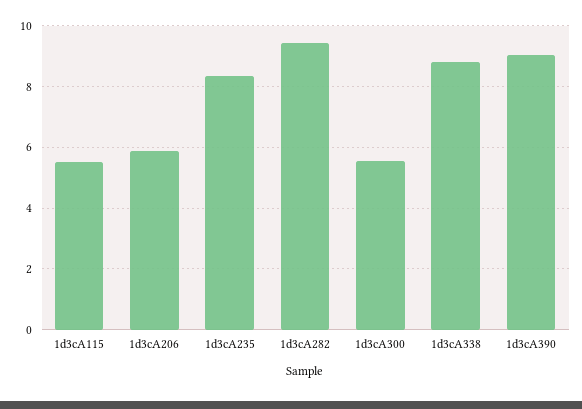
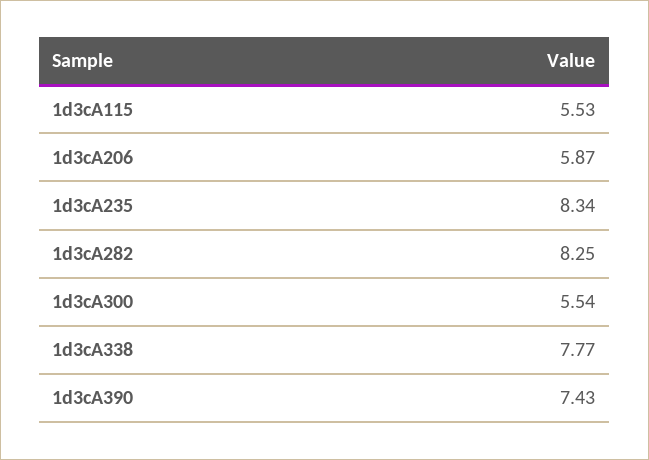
1d3cA282: 9.4 -> 8.25
1d3cA338: 8.8 -> 7.77
1d3cA390: 9 -> 7.43

